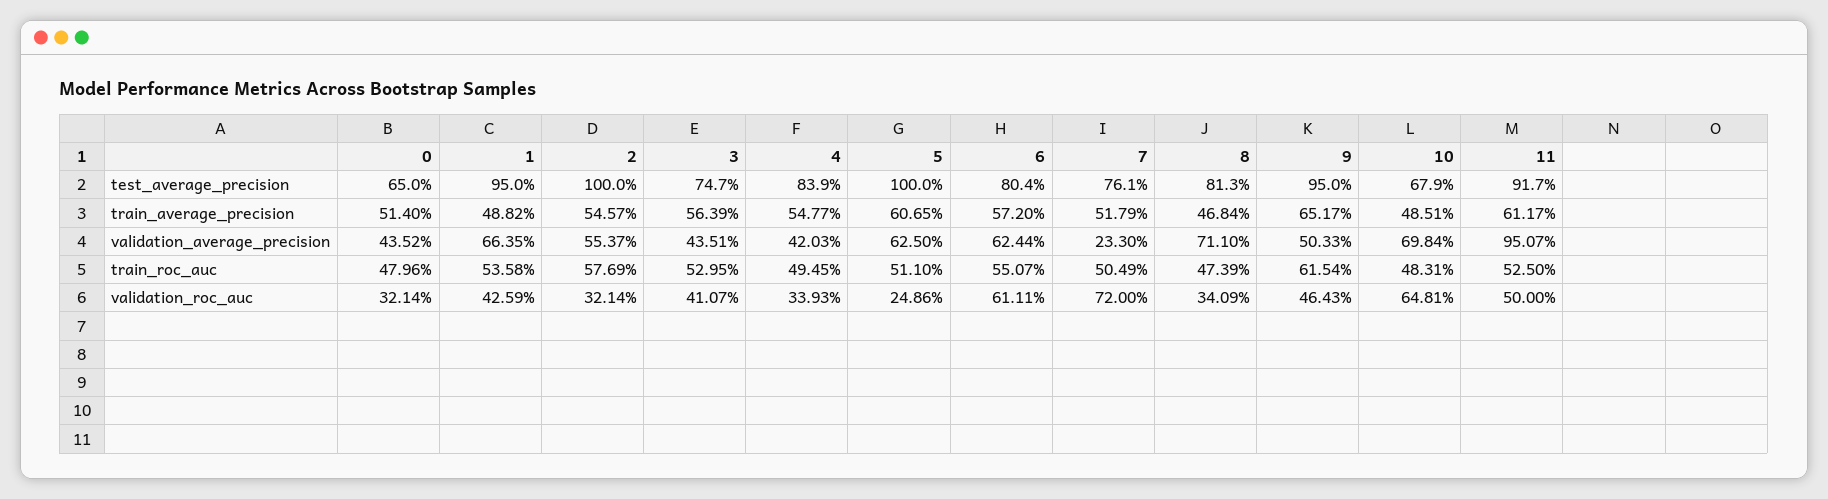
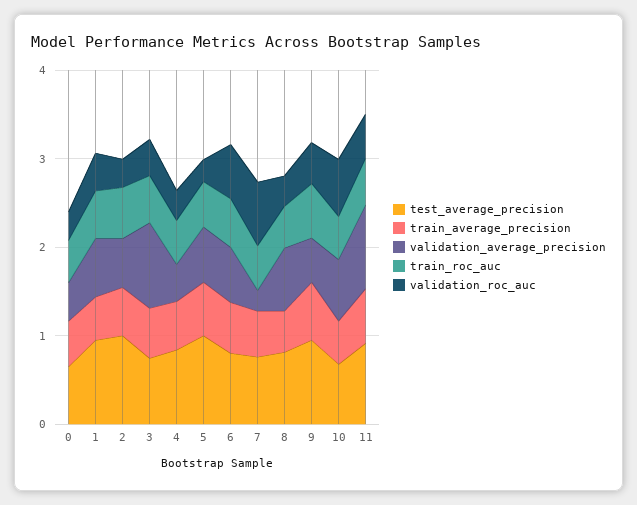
validation_average_precision, 3: 0.4351 -> 1

